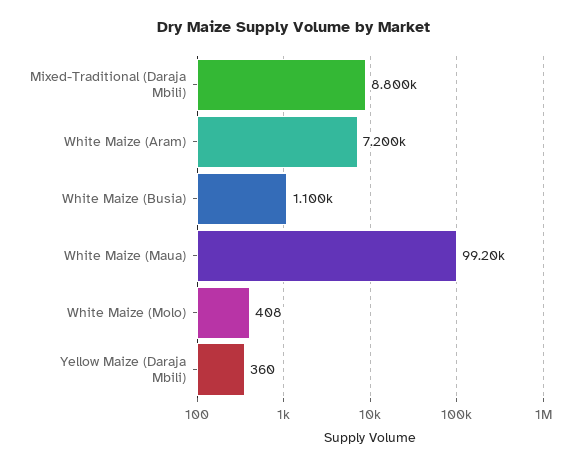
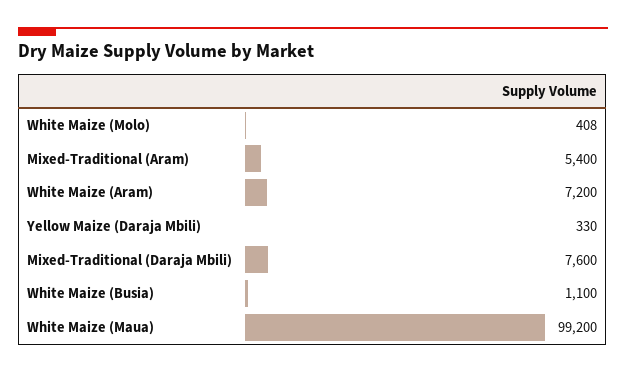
Mixed-Traditional (Daraja Mbili): 8800 -> 7600
Yellow Maize (Daraja Mbili): 360 -> 330
Mixed-Traditional (Aram): none -> 5400

